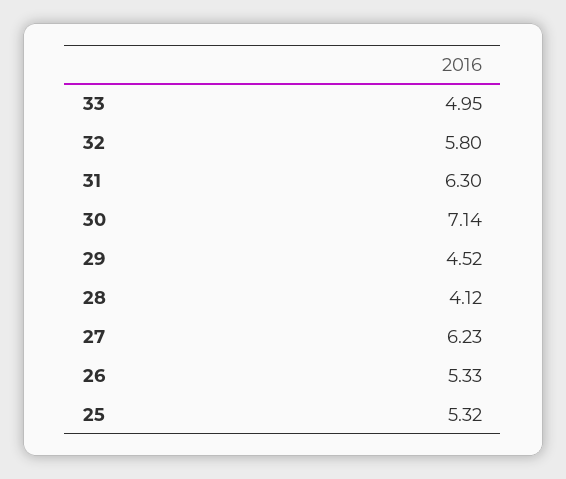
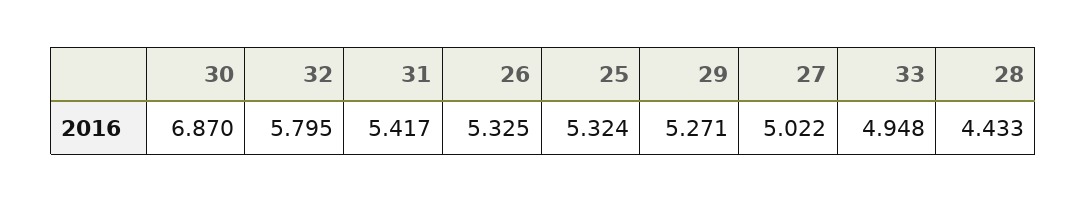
31: 6.3 -> 5.417
30: 7.14 -> 6.87
29: 4.52 -> 5.271
28: 4.12 -> 4.433
27: 6.23 -> 5.022

